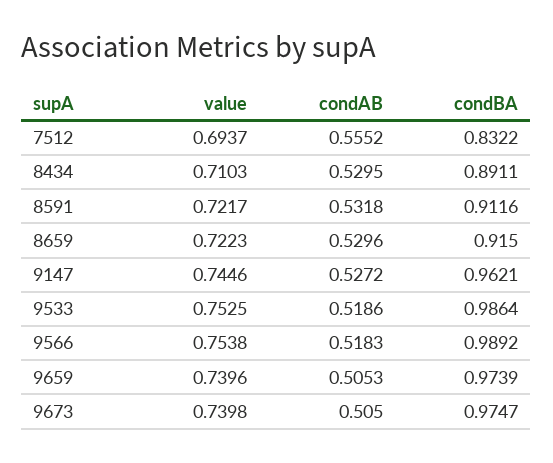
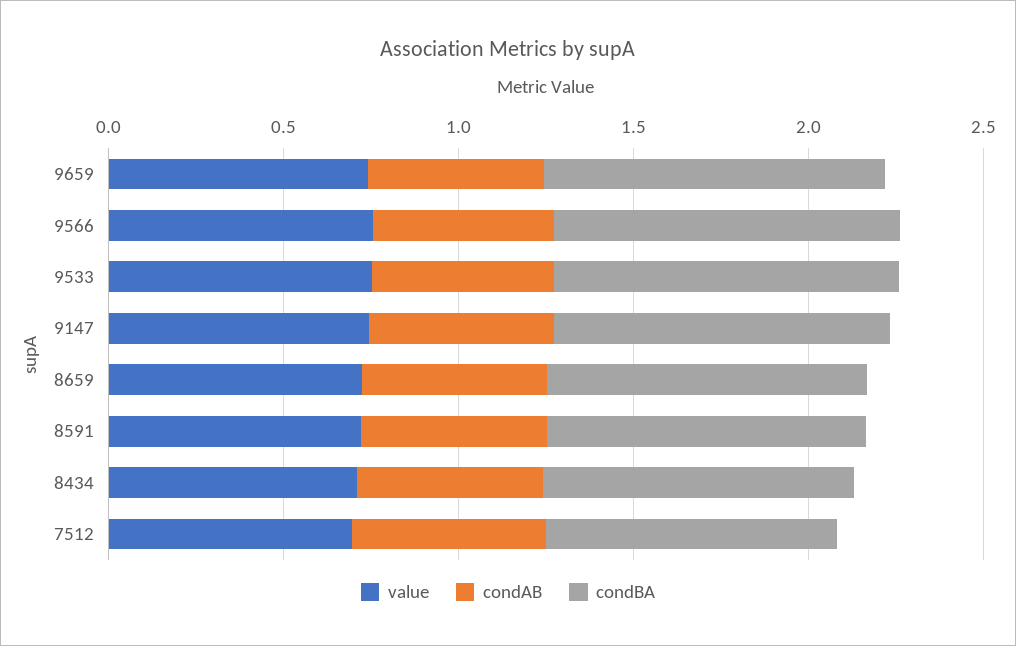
value, 9673: 0.7398 -> none
condAB, 9673: 0.505 -> none
condBA, 9673: 0.9747 -> none

